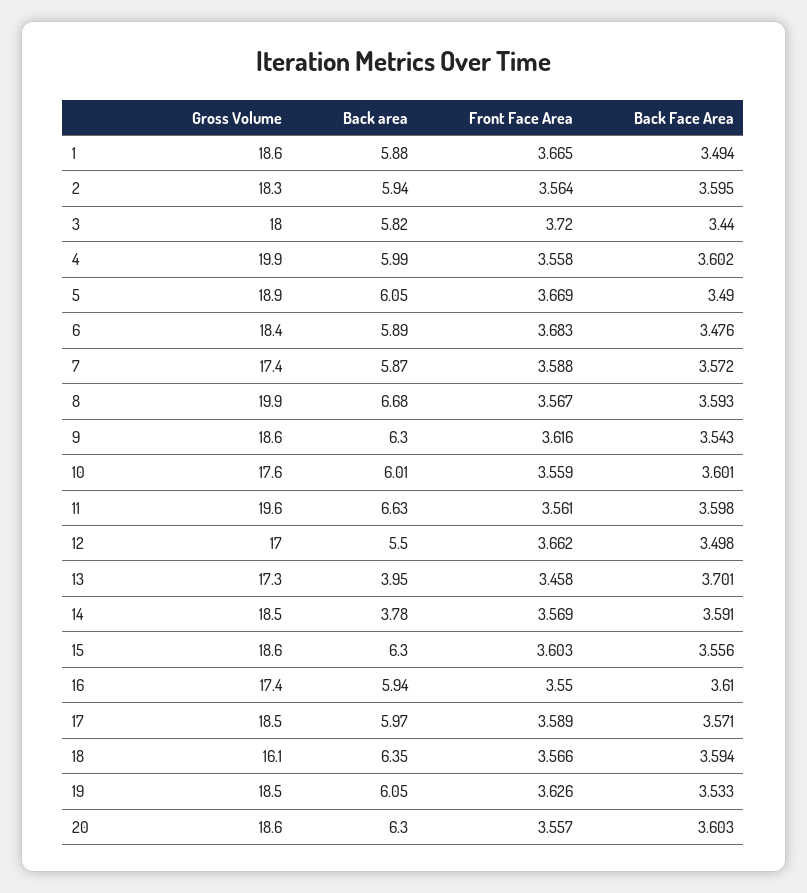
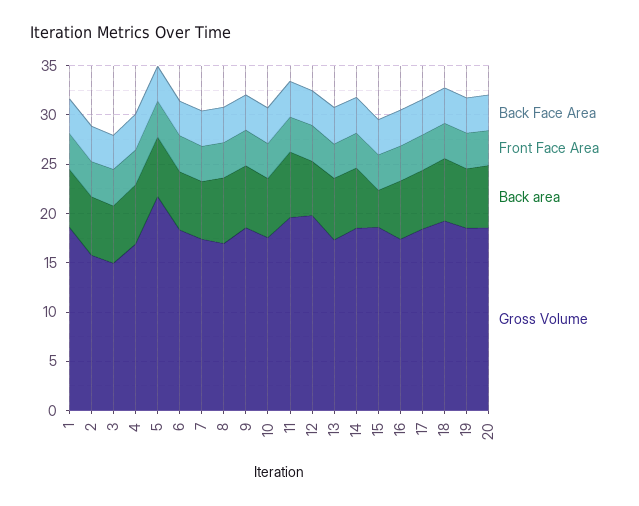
Gross Volume, 2: 18.3 -> 16
Gross Volume, 3: 18 -> 15
Gross Volume, 4: 19.9 -> 17
Gross Volume, 5: 18.9 -> 22
Gross Volume, 8: 19.9 -> 17
Gross Volume, 12: 17 -> 20
Back area, 13: 3.95 -> 6
Back area, 14: 3.78 -> 6
Back area, 15: 6.3 -> 4
Gross Volume, 18: 16.1 -> 19

